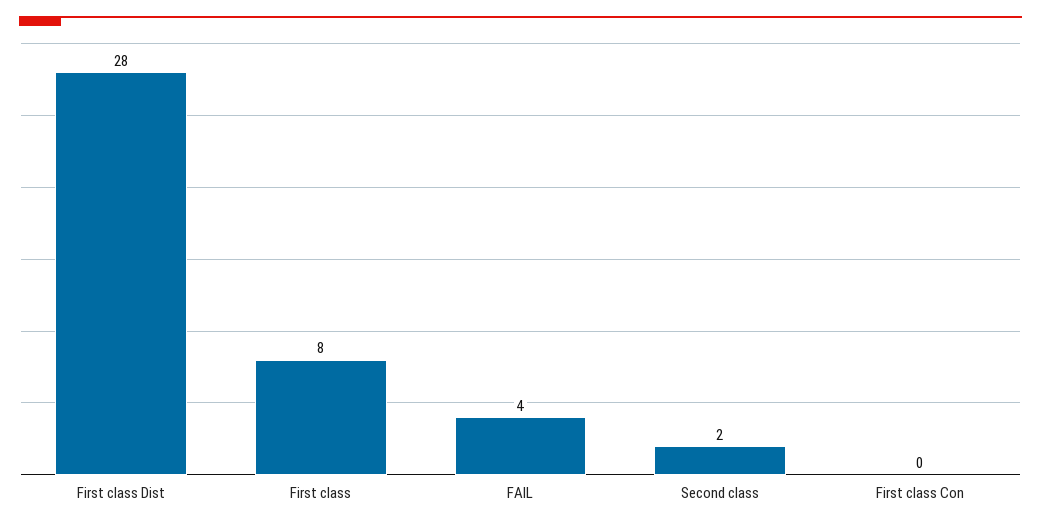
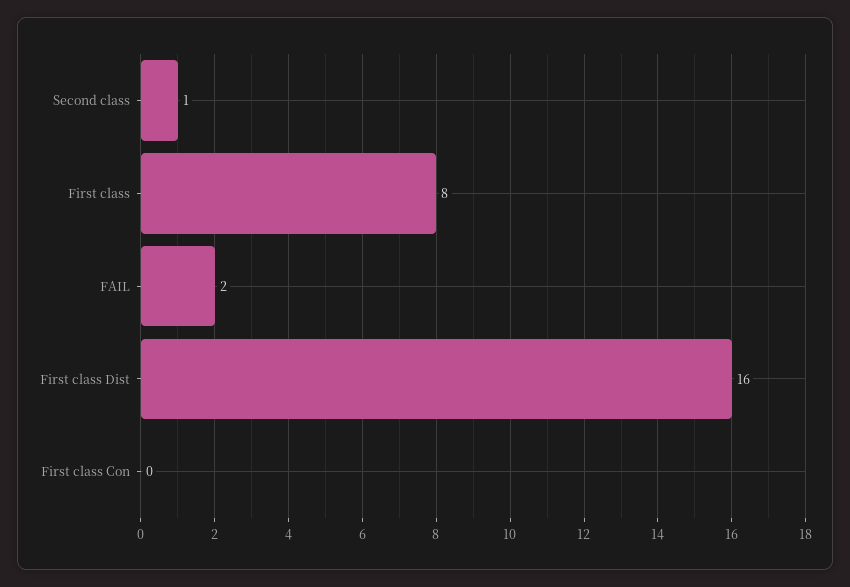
First class Dist: 28 -> 16
FAIL: 4 -> 2
Second class: 2 -> 1

